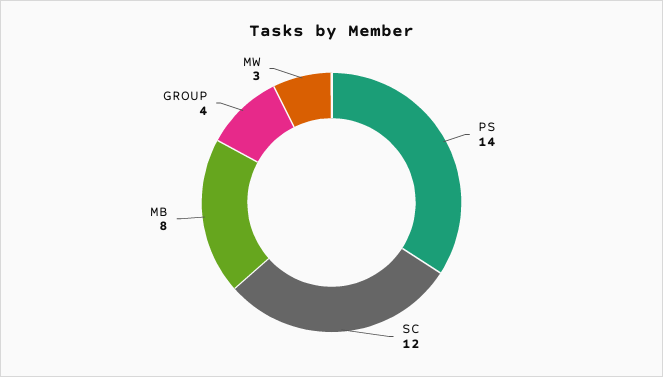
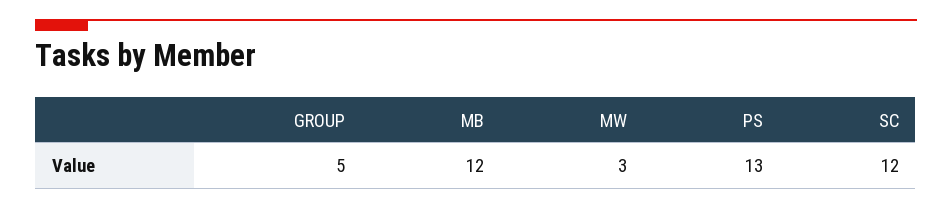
PS: 14 -> 13
MB: 8 -> 12
GROUP: 4 -> 5

